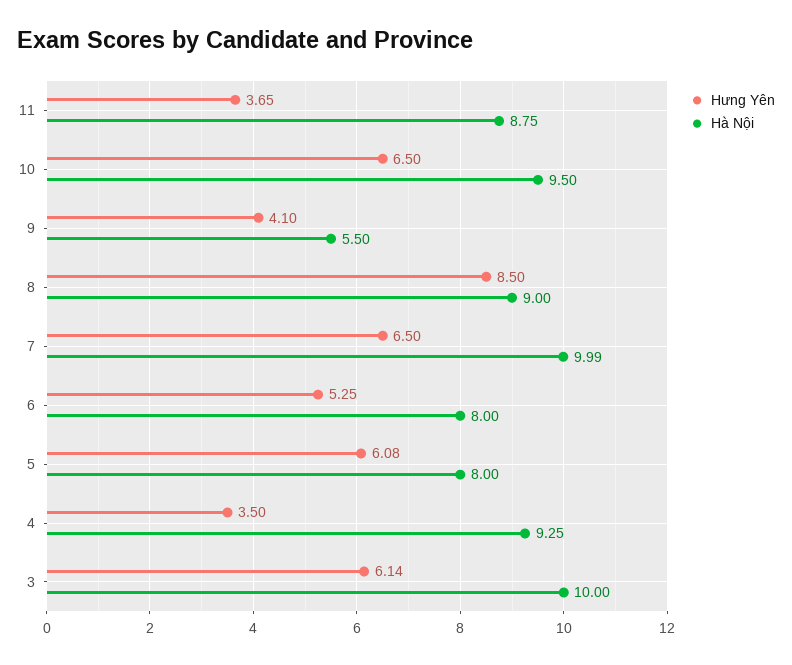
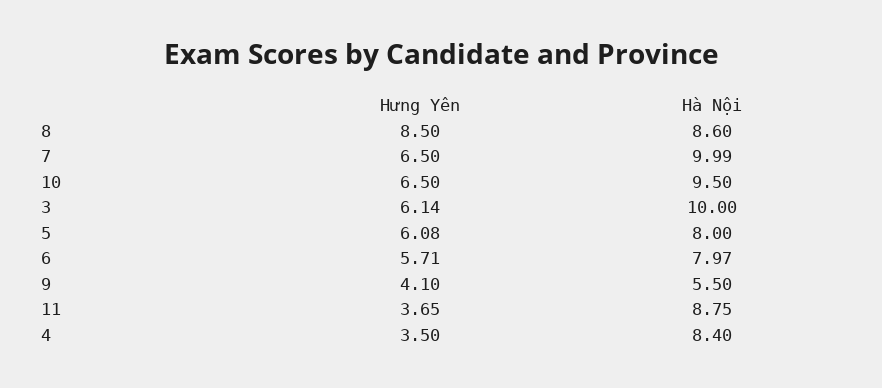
Hà Nội, 8: 9 -> 8.6
Hưng Yên, 6: 5.25 -> 5.71
Hà Nội, 6: 8 -> 7.97
Hà Nội, 4: 9.25 -> 8.4

